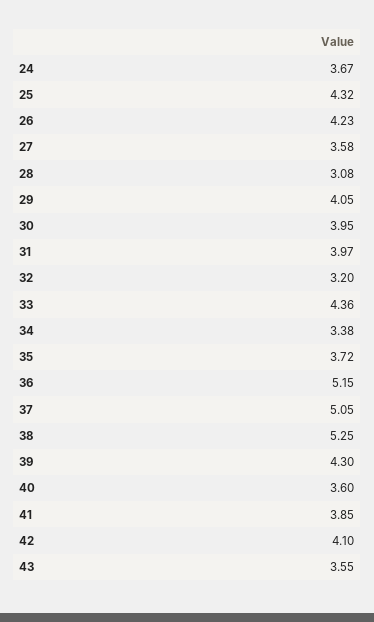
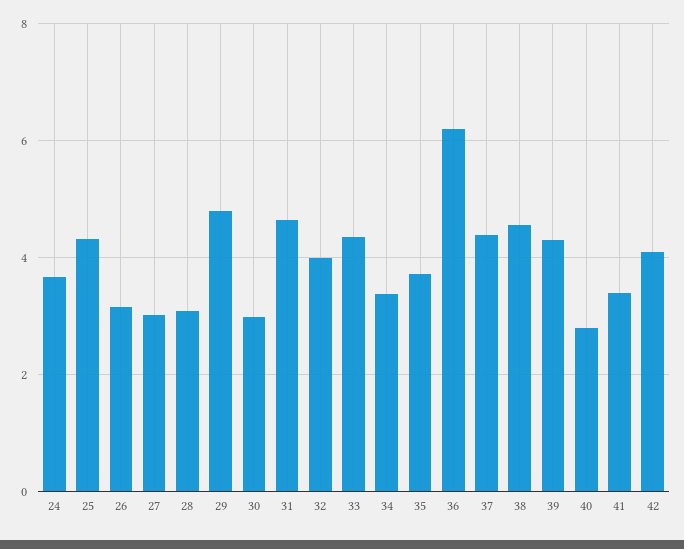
26: 4.23 -> 3.2
27: 3.58 -> 3
29: 4.05 -> 4.8
30: 3.95 -> 3
31: 3.97 -> 4.6
32: 3.2 -> 4
36: 5.15 -> 6.2
37: 5.05 -> 4.4
38: 5.25 -> 4.6
40: 3.6 -> 2.8
41: 3.85 -> 3.4
43: 3.55 -> none

